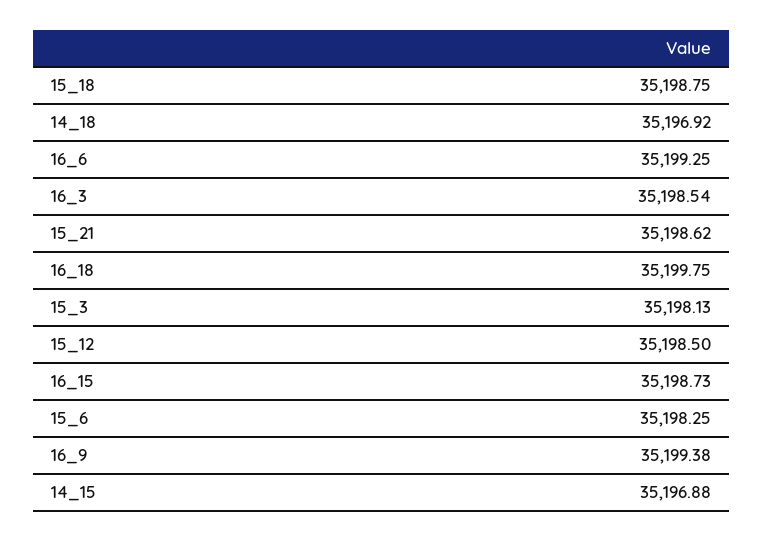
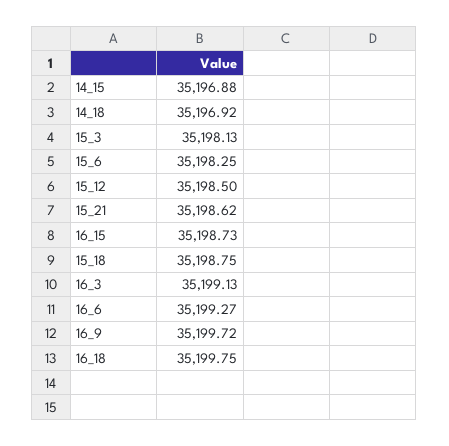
16_6: 35199.25 -> 35199.27
16_3: 35198.54 -> 35199.13
16_9: 35199.38 -> 35199.72

